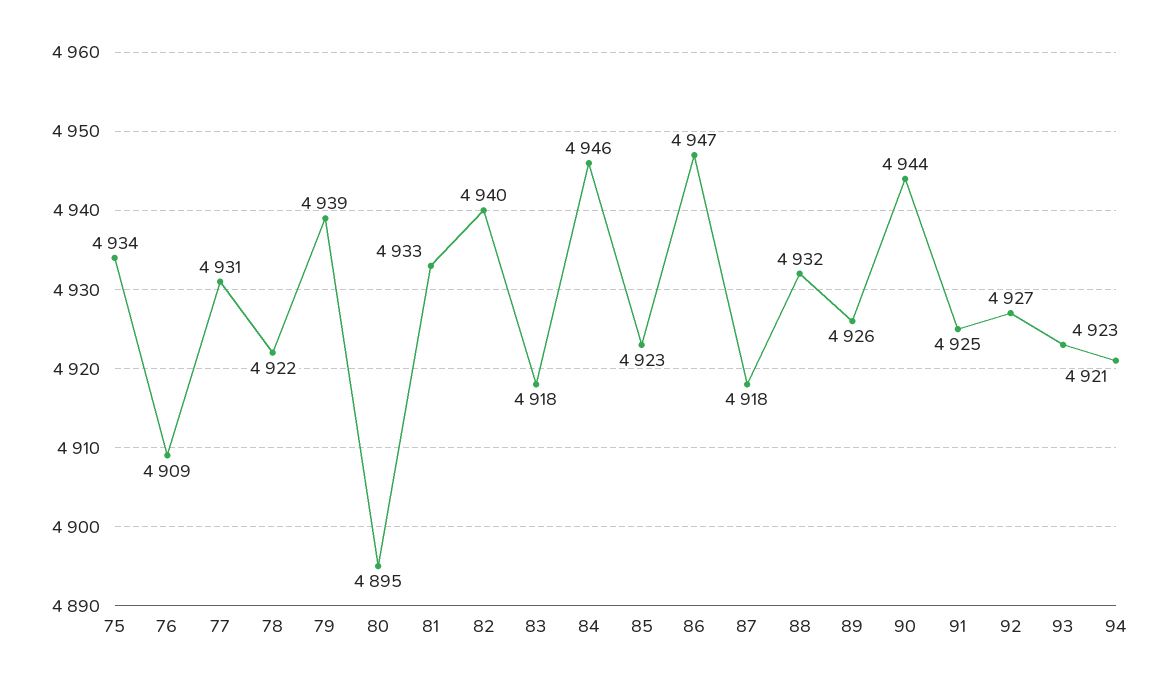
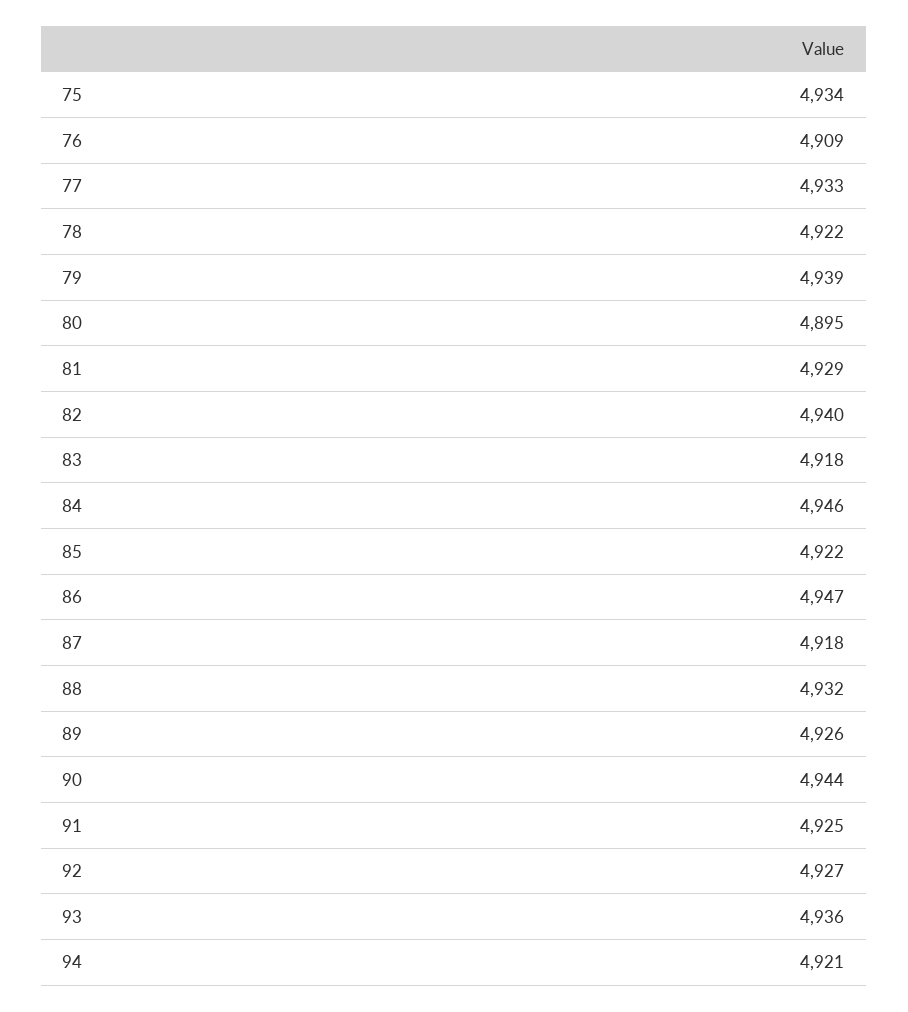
77: 4931 -> 4933
81: 4933 -> 4929
85: 4923 -> 4922
93: 4923 -> 4936

